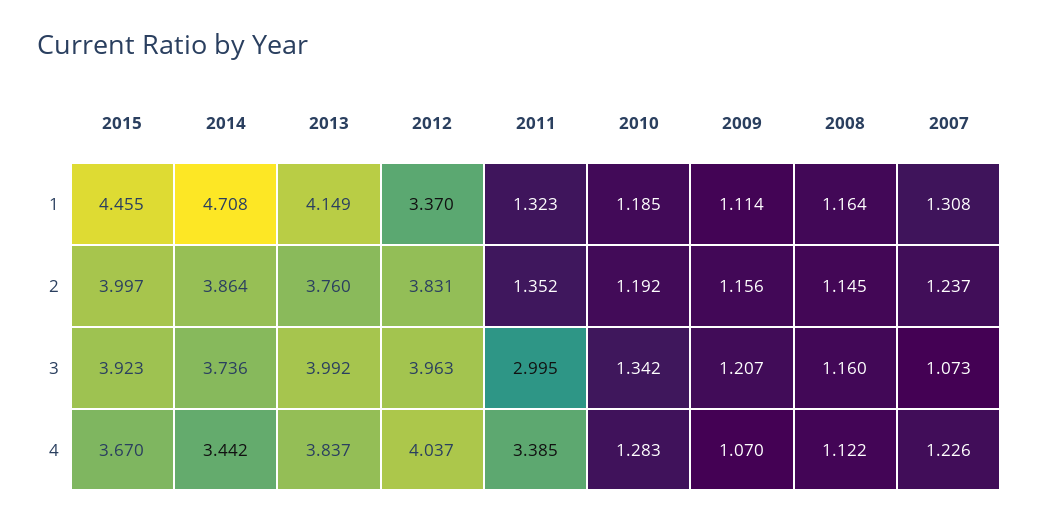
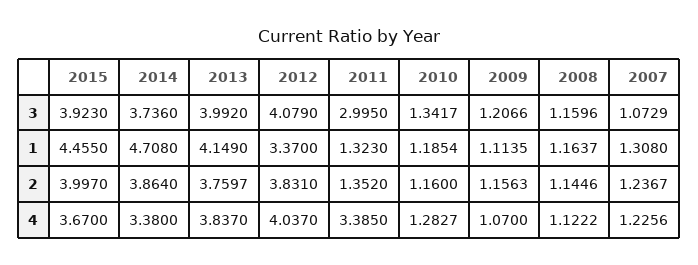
2010, 2: 1.192 -> 1.16
2012, 3: 3.963 -> 4.079
2014, 4: 3.442 -> 3.38

